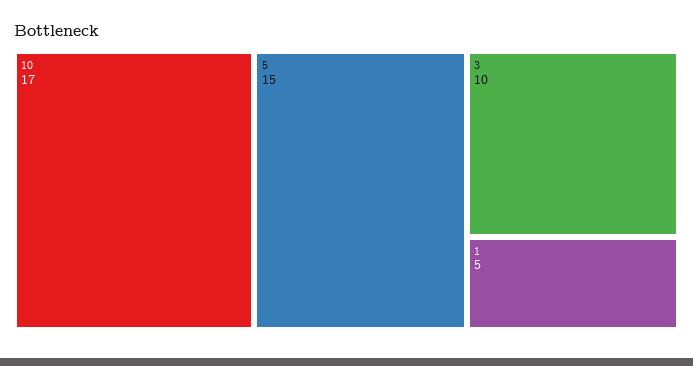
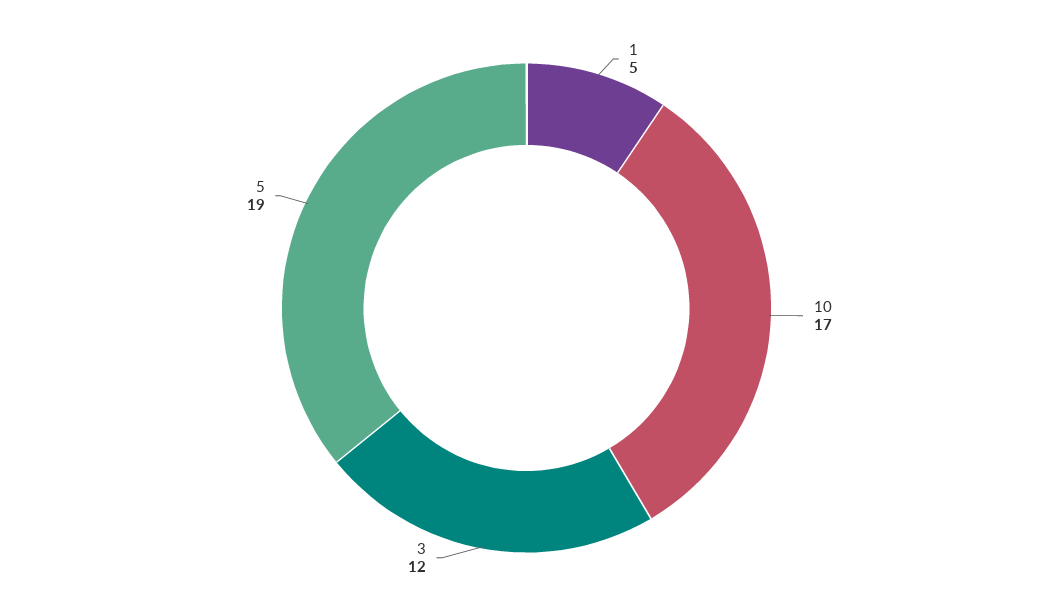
5: 15 -> 19
3: 10 -> 12

